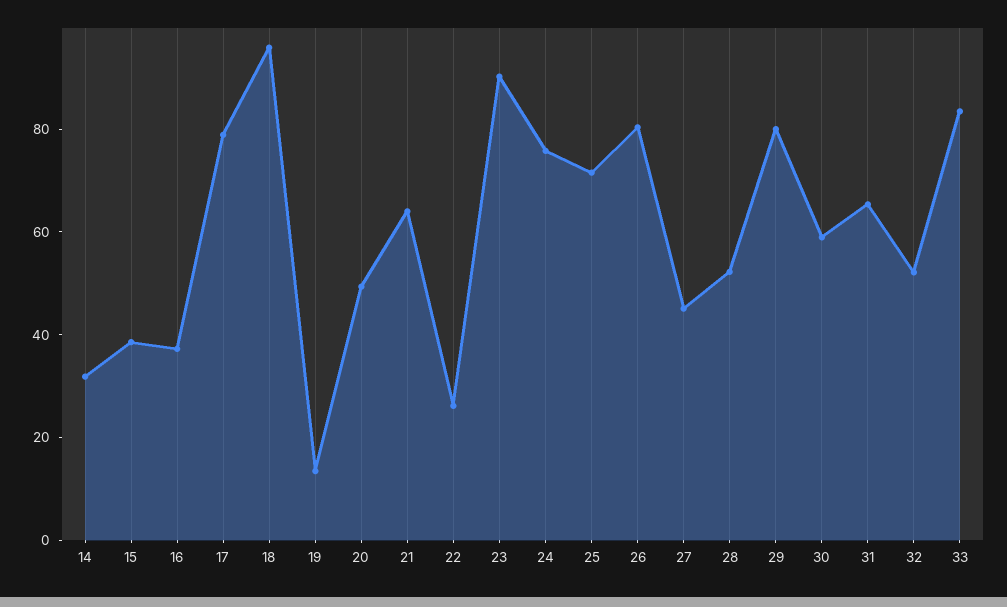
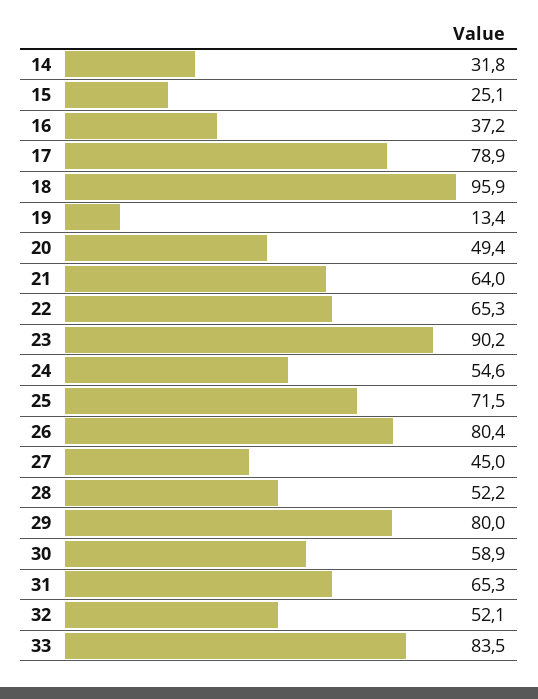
15: 40 -> 25.1
22: 25 -> 65.3
24: 75 -> 54.6

